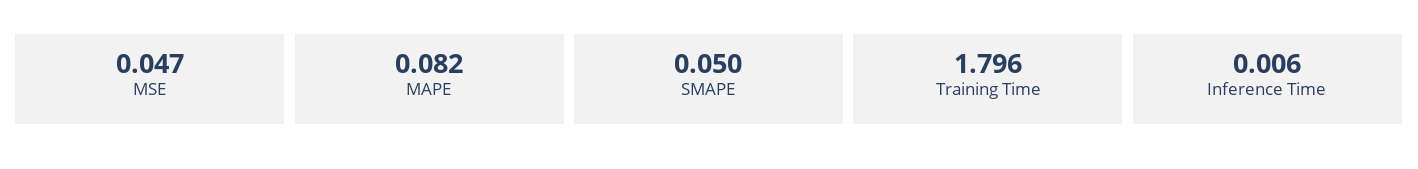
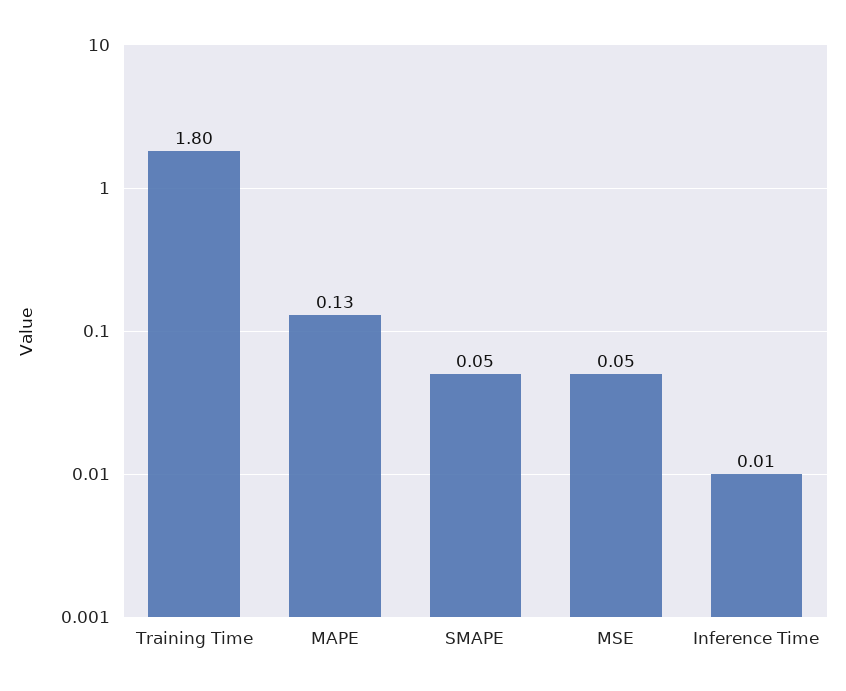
MAPE: 0.082 -> 0.13

